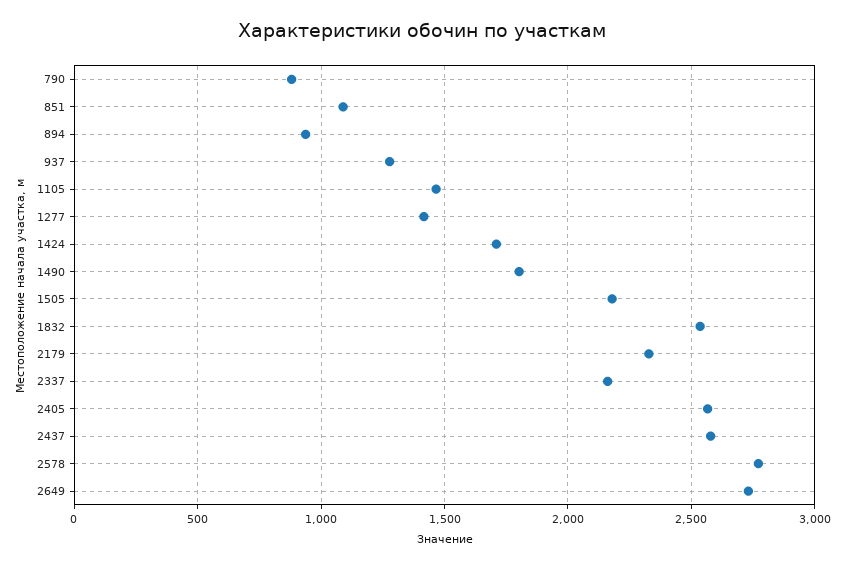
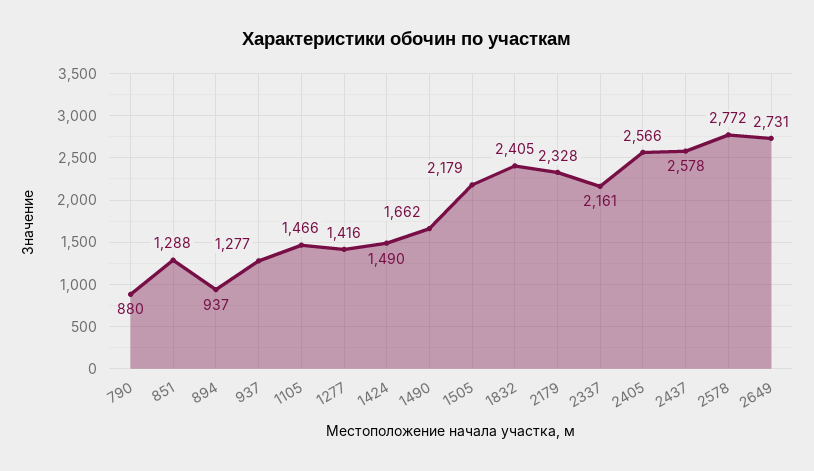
851: 1100 -> 1288
1424: 1700 -> 1490
1490: 1800 -> 1662
1832: 2550 -> 2405

